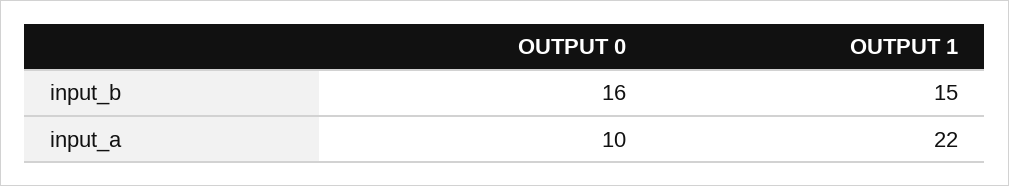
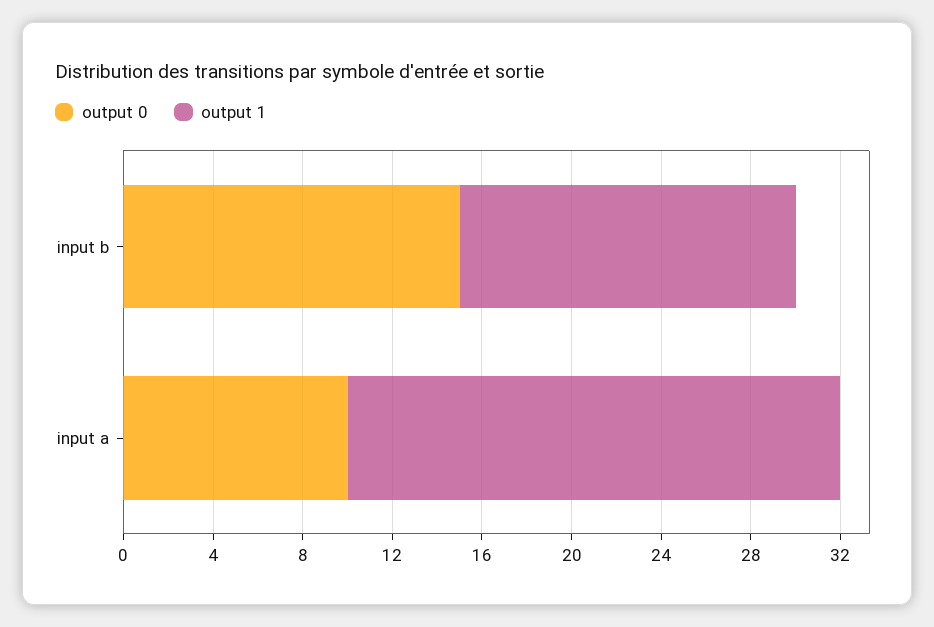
OUTPUT 0, input_b: 16 -> 15

